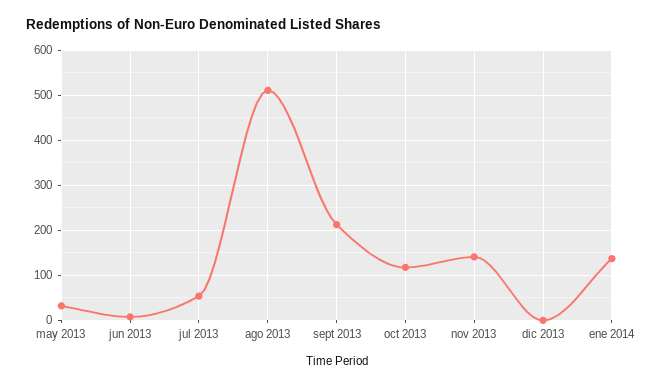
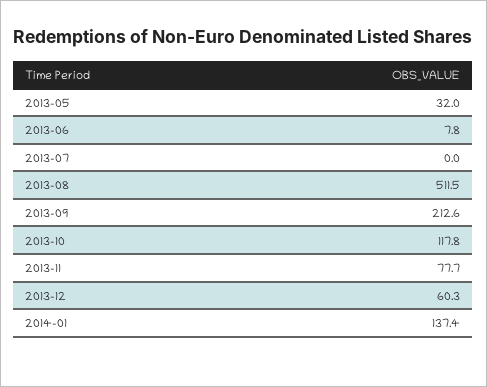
jul 2013: 60 -> 0
nov 2013: 140 -> 77.7
dic 2013: 0 -> 60.3

